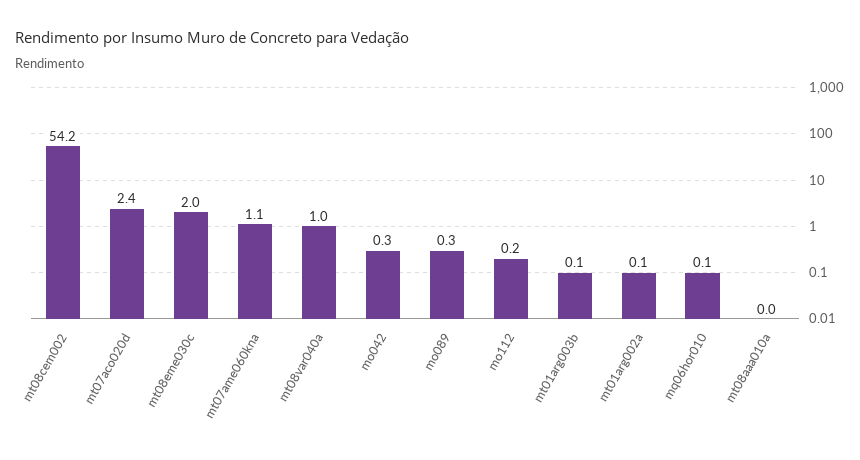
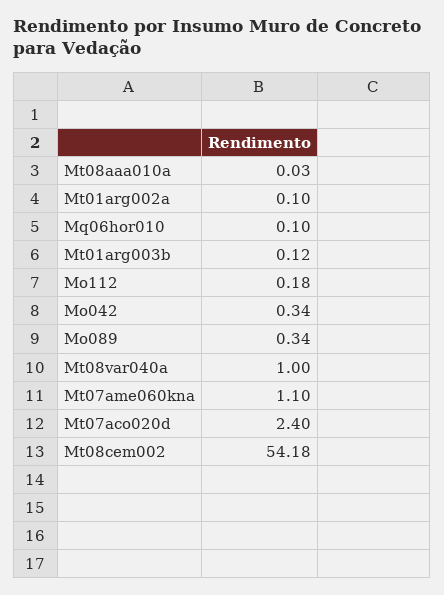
mt08eme030c: 2 -> none

